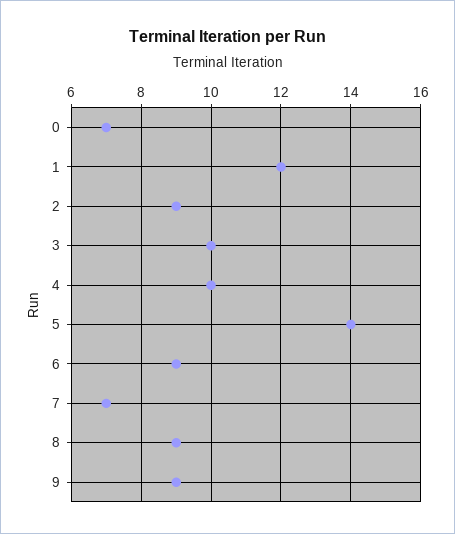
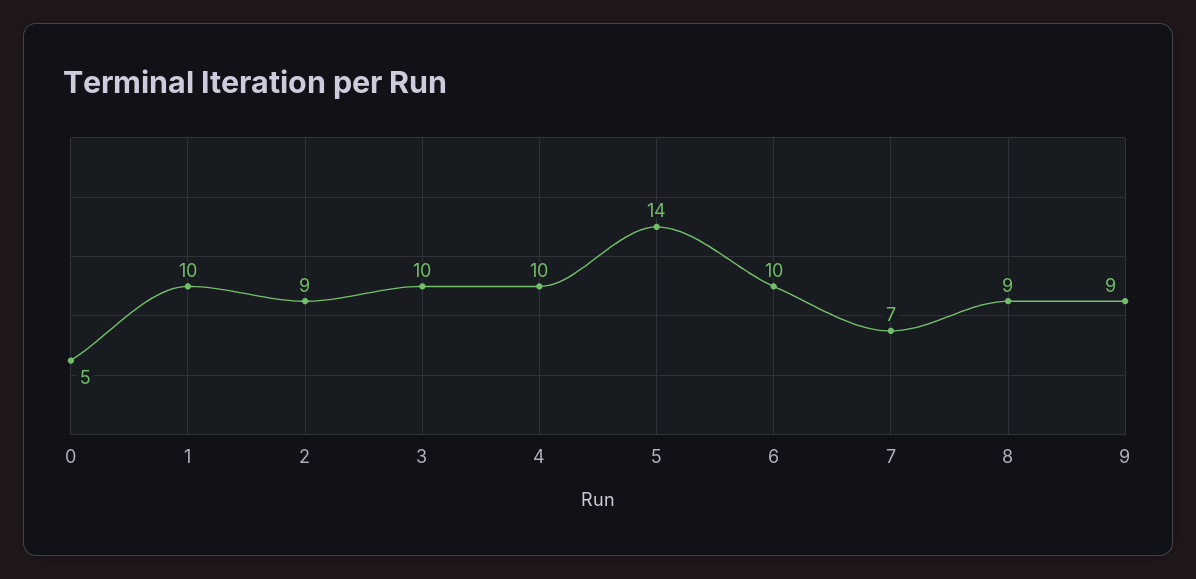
0: 7 -> 5
1: 12 -> 10
6: 9 -> 10

